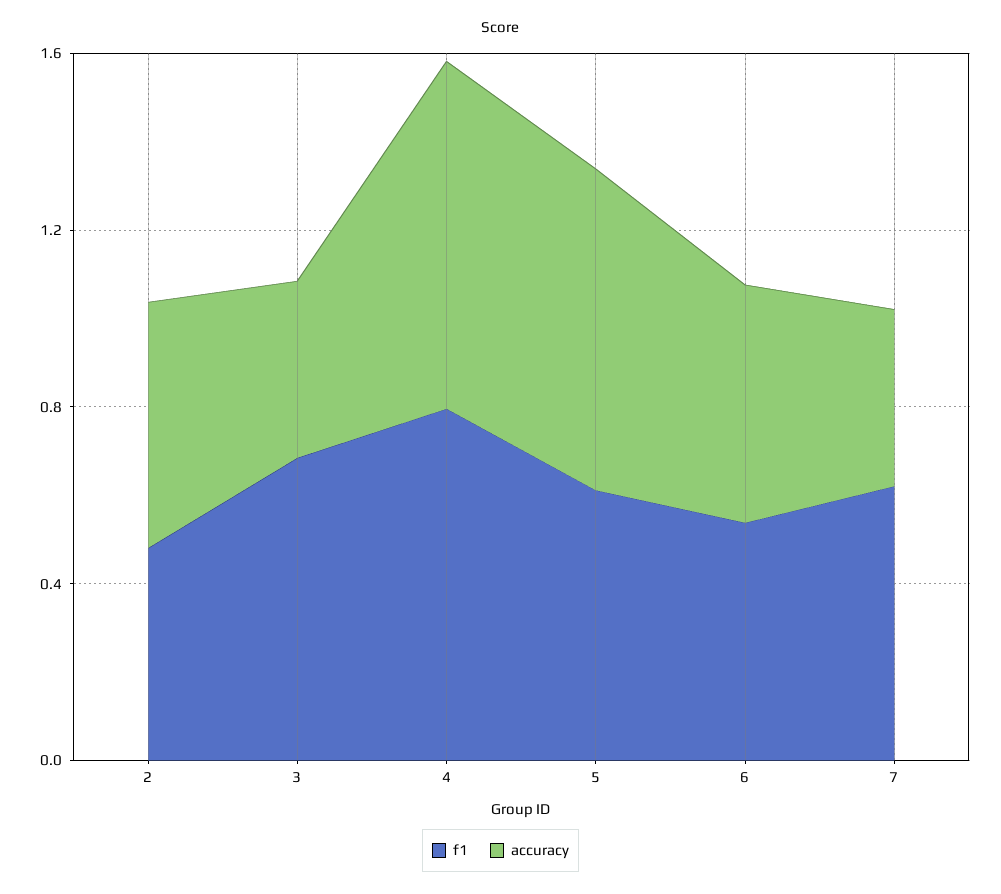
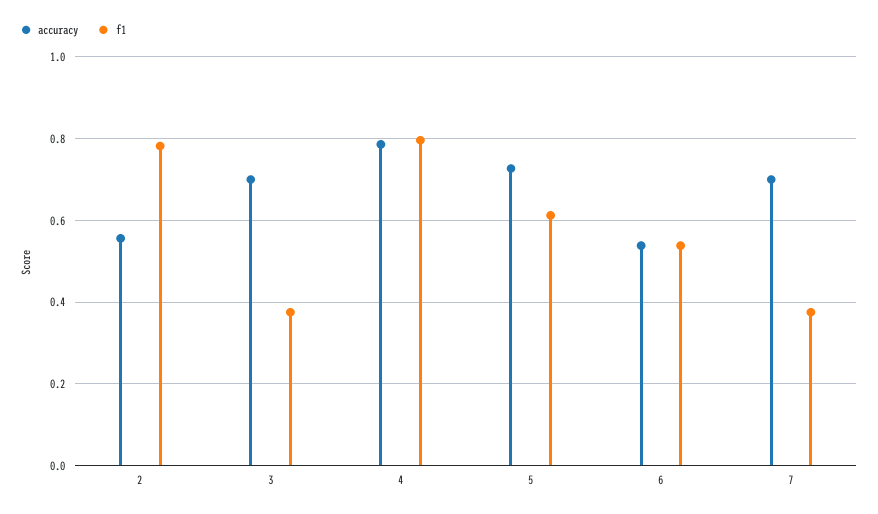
f1, 2: 0.5 -> 0.78
f1, 3: 0.7 -> 0.38
accuracy, 3: 0.4 -> 0.7
f1, 7: 0.6 -> 0.38
accuracy, 7: 0.4 -> 0.7

